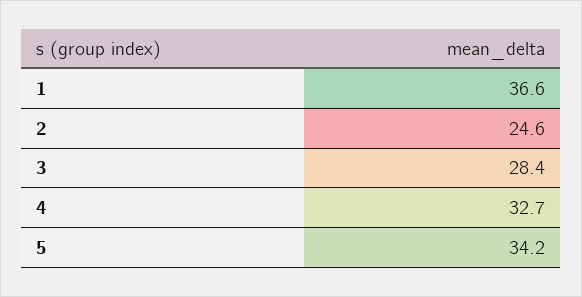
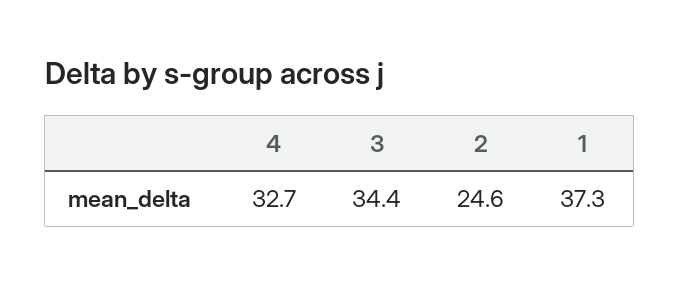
1: 36.6 -> 37.3
3: 28.4 -> 34.4
5: 34.2 -> none

